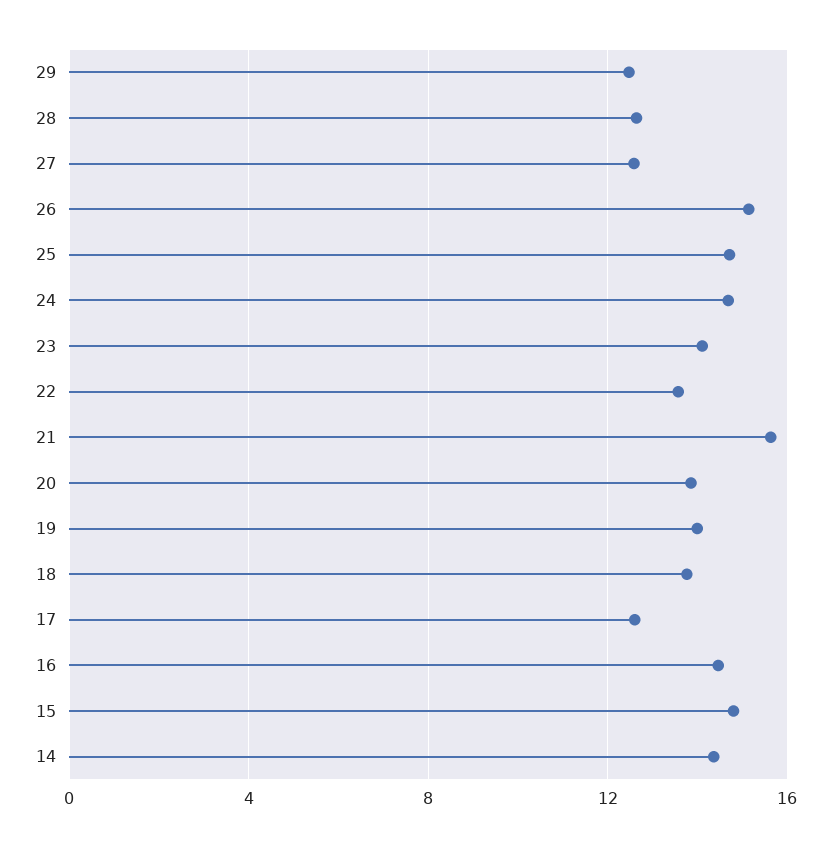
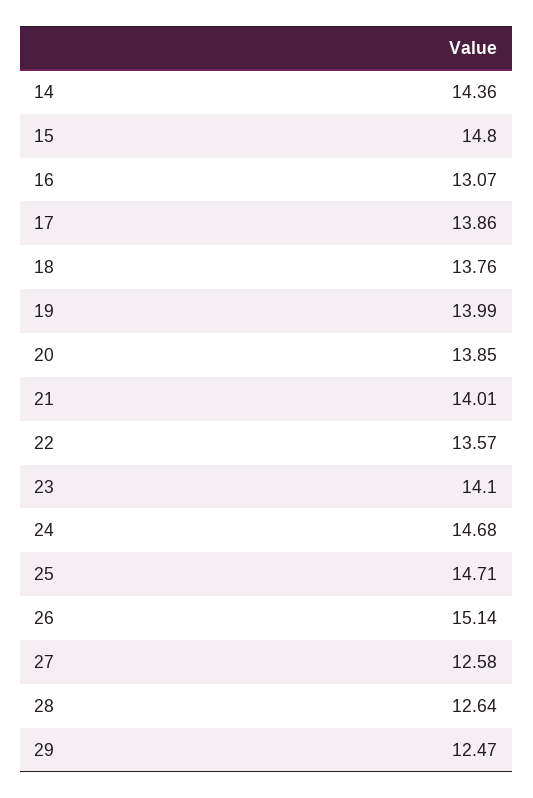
21: 15.5 -> 14.01
17: 12.5 -> 13.86
16: 14.5 -> 13.07

